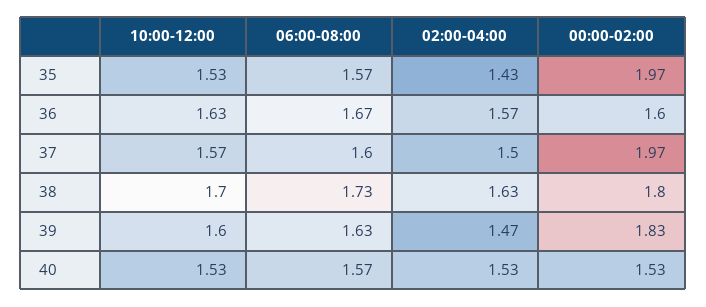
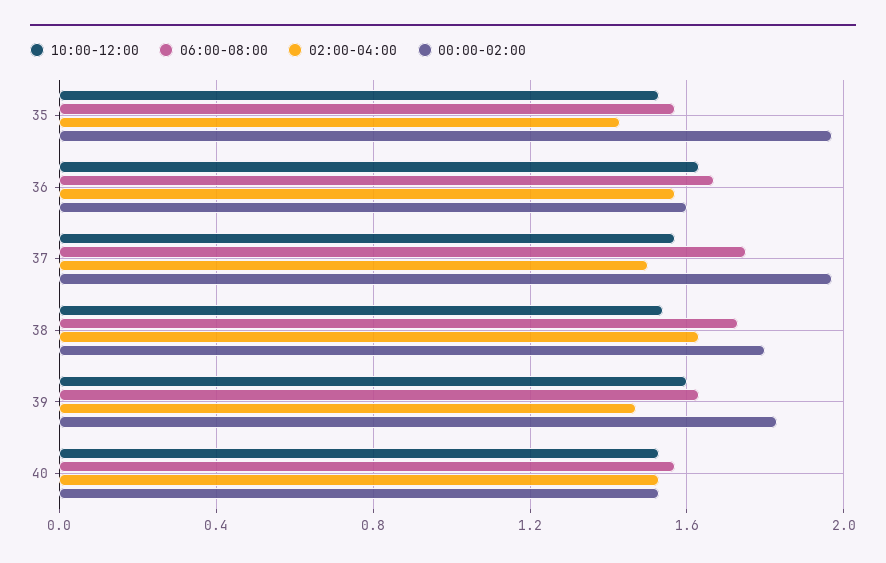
06:00-08:00, 37: 1.6 -> 1.75
10:00-12:00, 38: 1.7 -> 1.55

